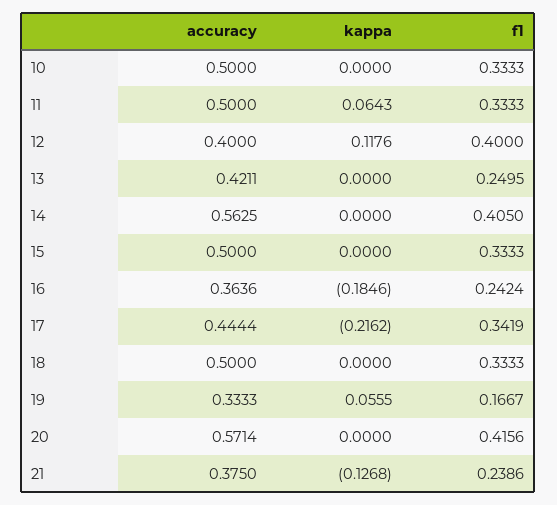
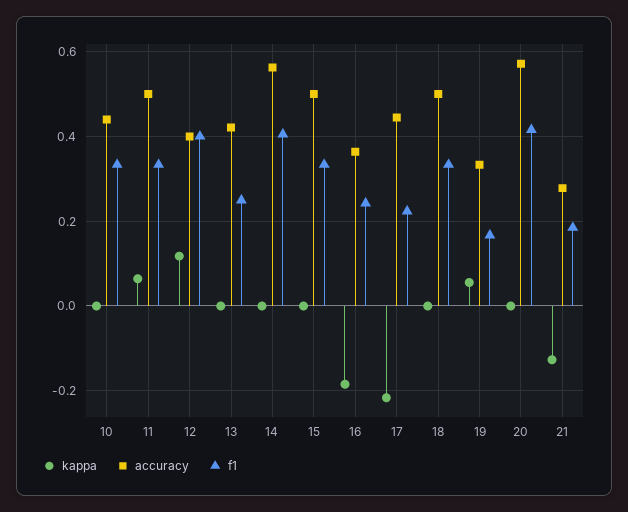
accuracy, 10: 0.5 -> 0.44
f1, 17: 0.3419 -> 0.22
accuracy, 21: 0.375 -> 0.28
f1, 21: 0.2386 -> 0.18

